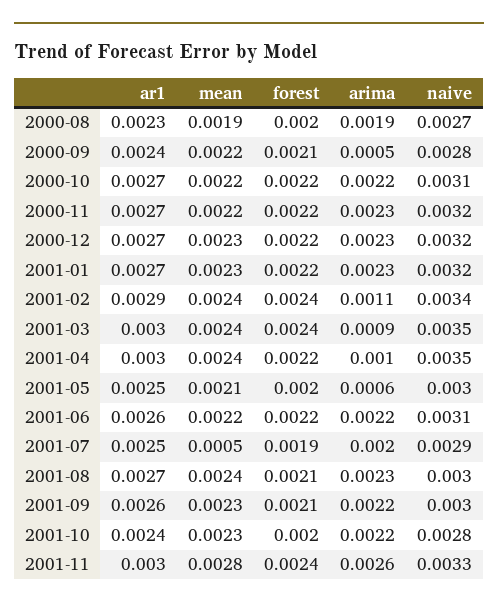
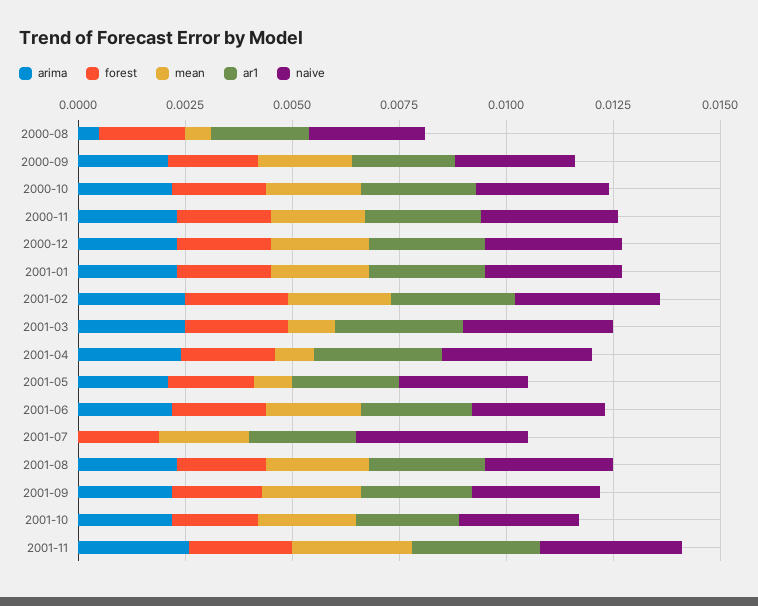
mean, 2000-08: 0.0019 -> 0.0005
arima, 2000-08: 0.0019 -> 0.0005
arima, 2000-09: 0.0005 -> 0.002
arima, 2001-02: 0.0011 -> 0.0025
mean, 2001-03: 0.0024 -> 0.001
arima, 2001-03: 0.0009 -> 0.0025
mean, 2001-04: 0.0024 -> 0.001
arima, 2001-04: 0.001 -> 0.0025
mean, 2001-05: 0.0021 -> 0.001
arima, 2001-05: 0.0006 -> 0.002
mean, 2001-07: 0.0005 -> 0.002
arima, 2001-07: 0.002 -> 0
naive, 2001-07: 0.0029 -> 0.004

